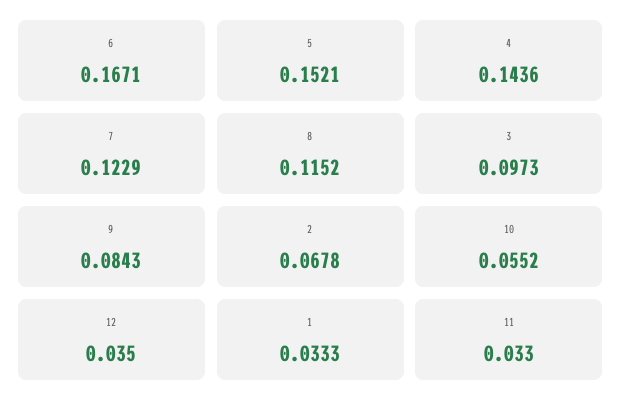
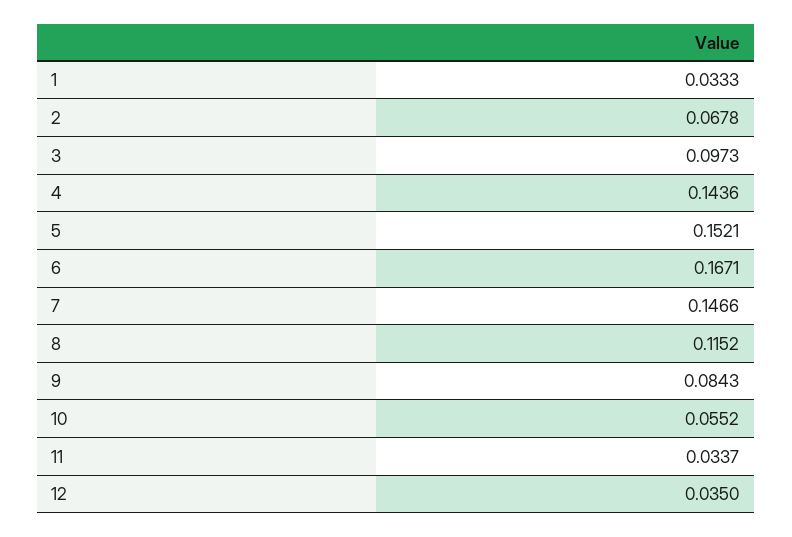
7: 0.1229 -> 0.1466
11: 0.033 -> 0.0337

